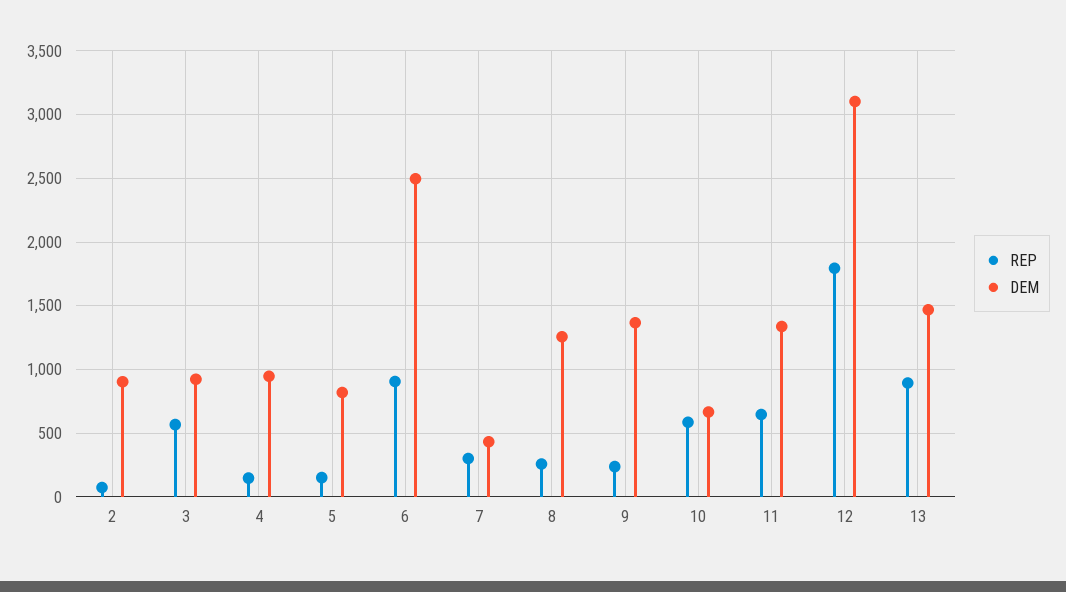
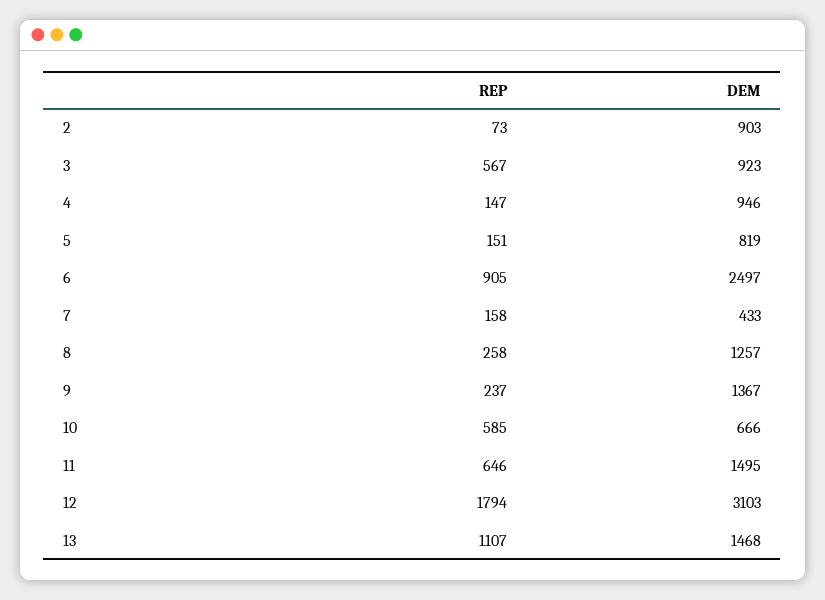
REP, 7: 300 -> 158
DEM, 11: 1350 -> 1495
REP, 13: 900 -> 1107

